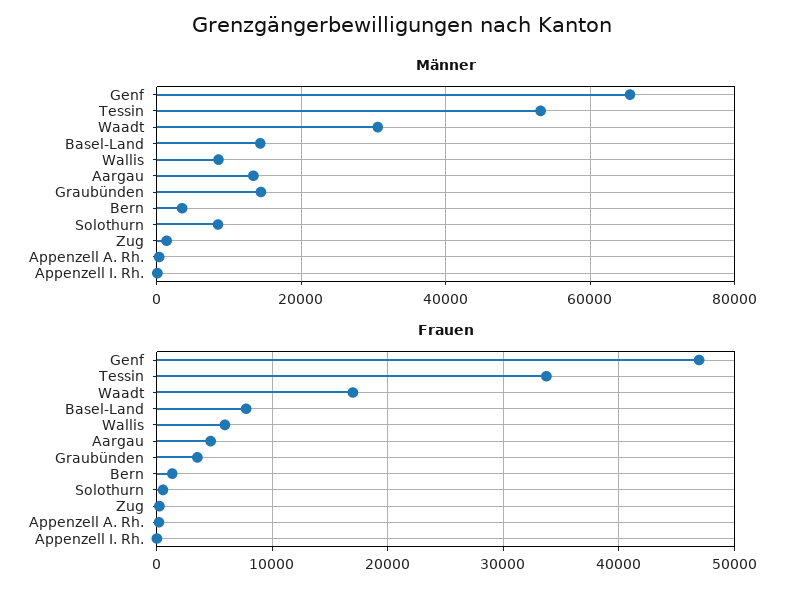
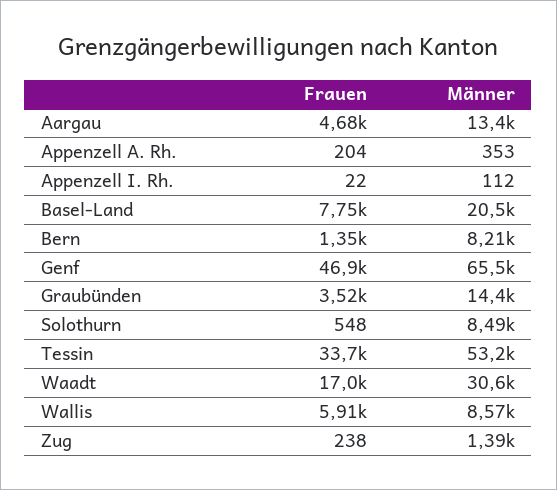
Männer, Basel-Land: 14000 -> 20500
Männer, Bern: 4000 -> 8210

